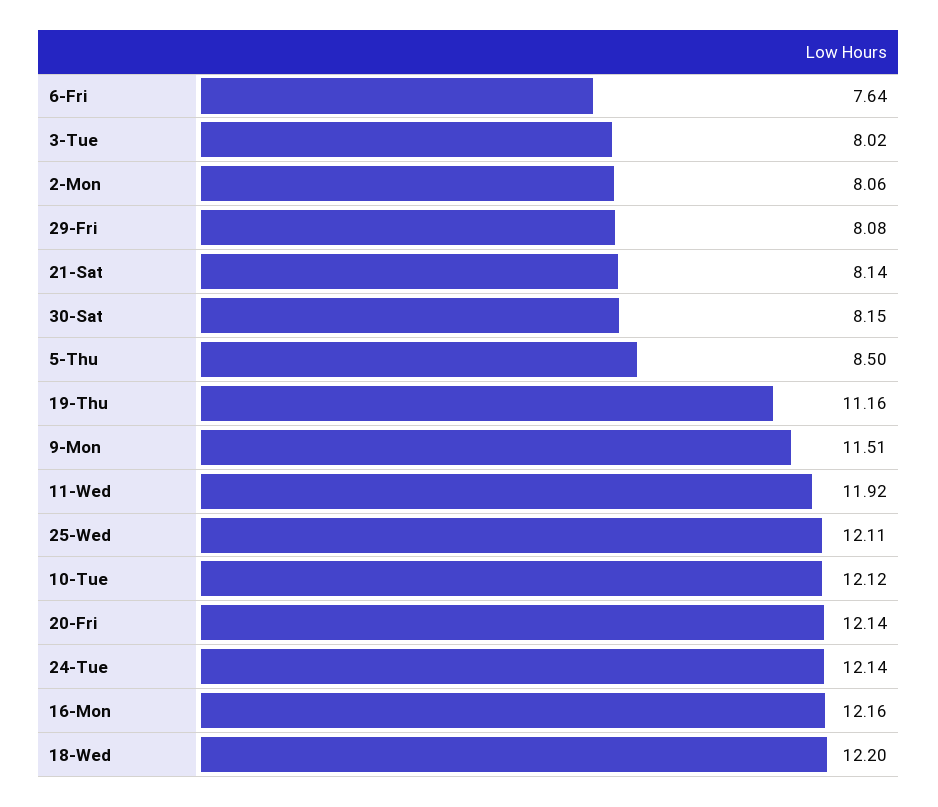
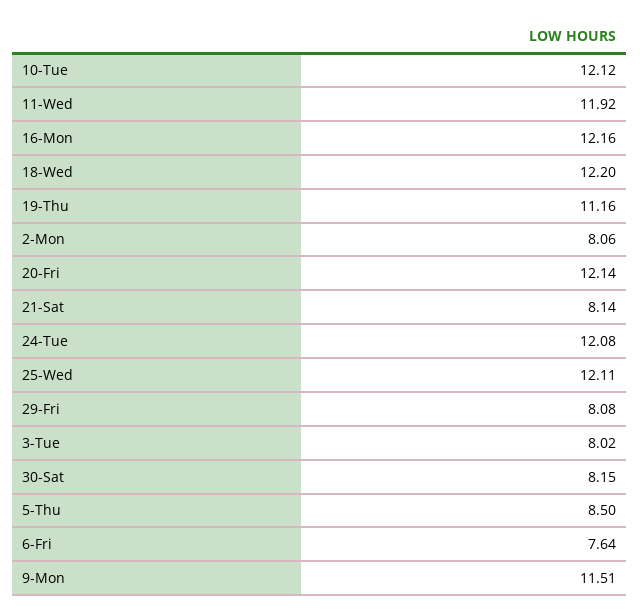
24-Tue: 12.14 -> 12.08

